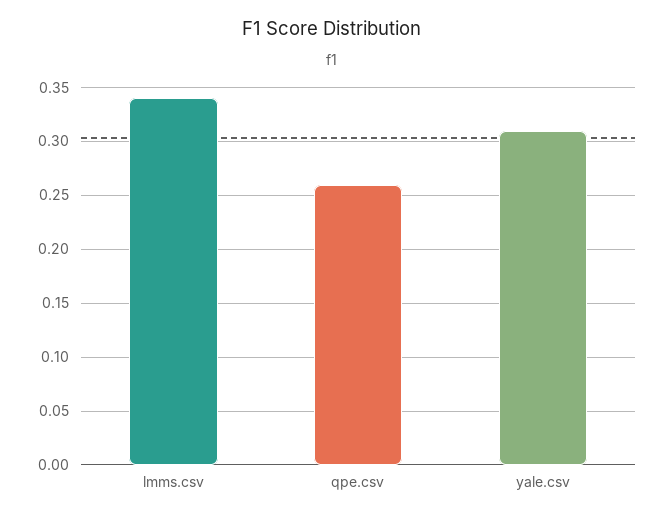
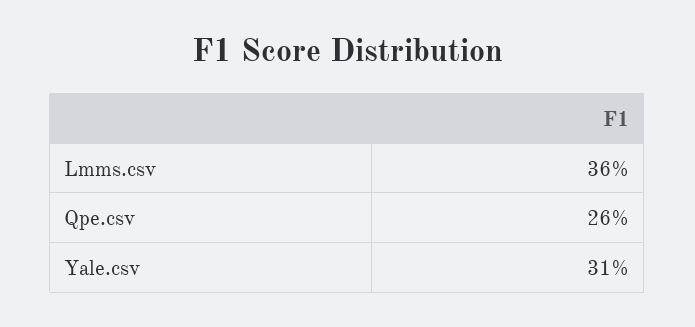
lmms.csv: 0.34 -> 0.36

